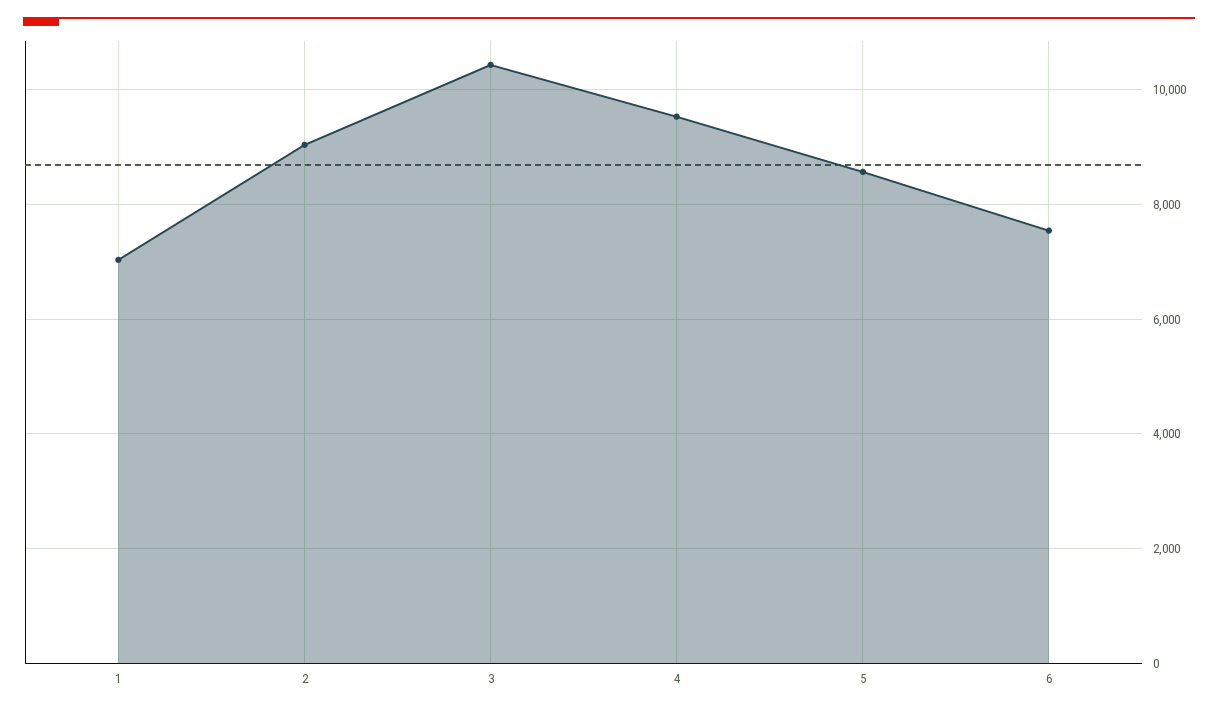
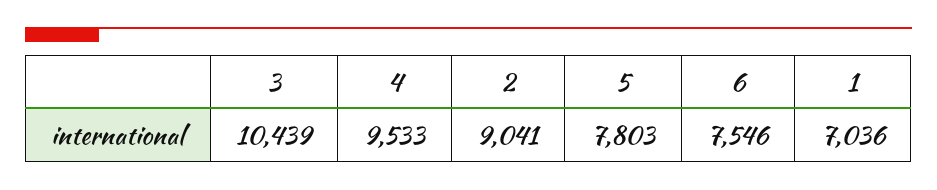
5: 8600 -> 7803

